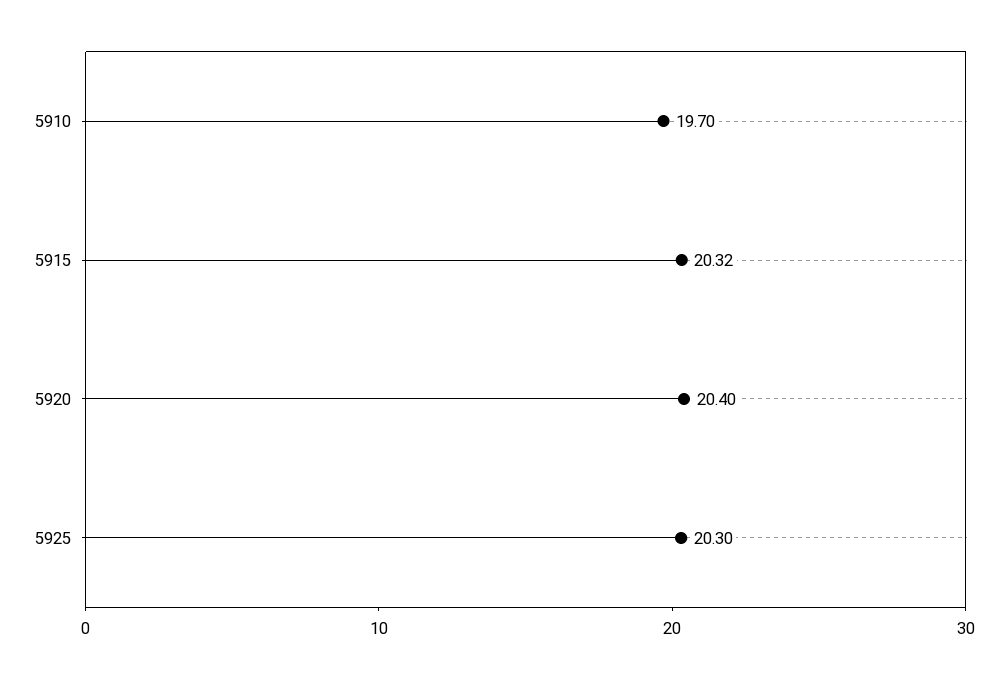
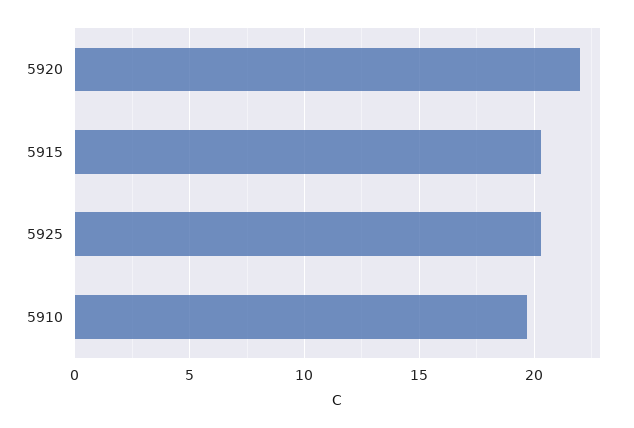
5920: 20.4 -> 22

